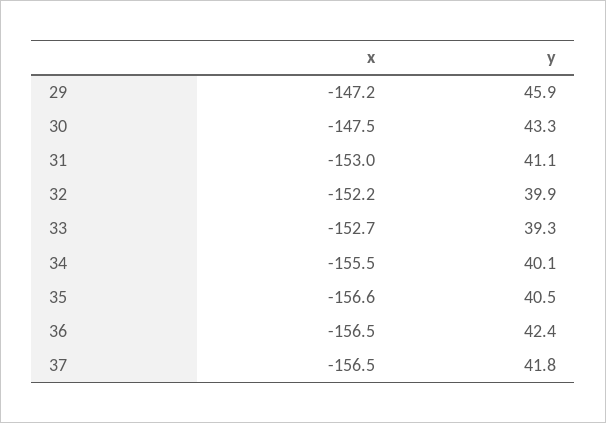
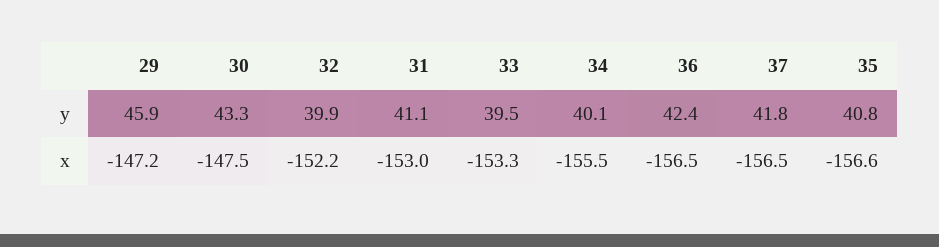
x, 33: -152.7 -> -153.3
y, 33: 39.3 -> 39.5
y, 35: 40.5 -> 40.8

